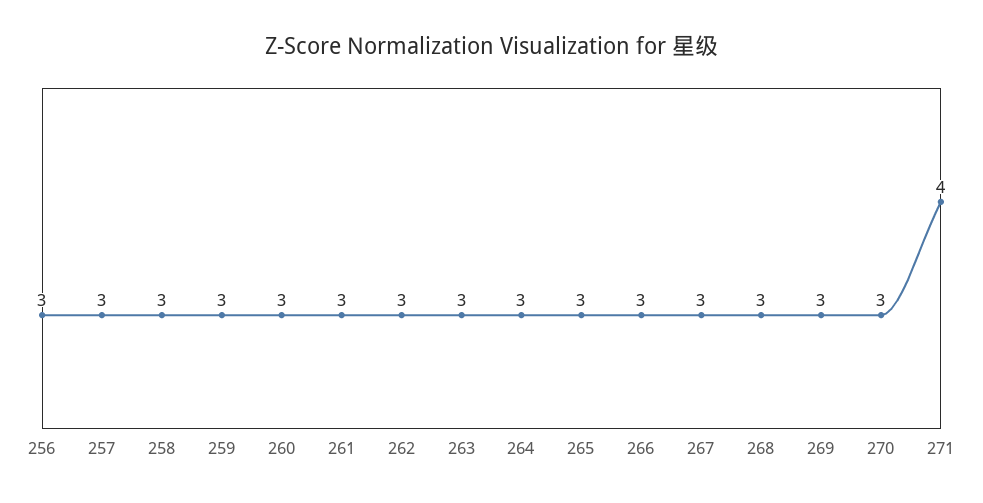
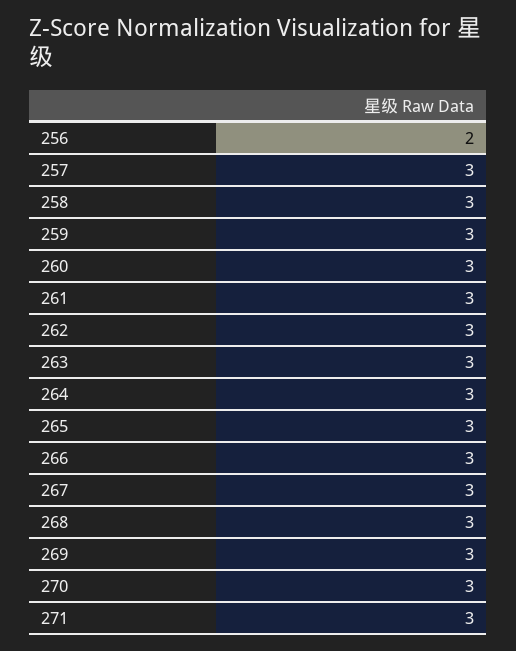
256: 3 -> 2
271: 4 -> 3

